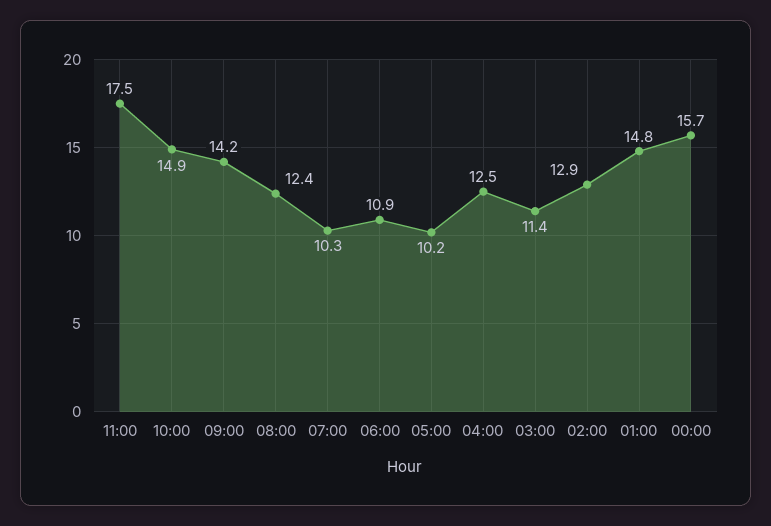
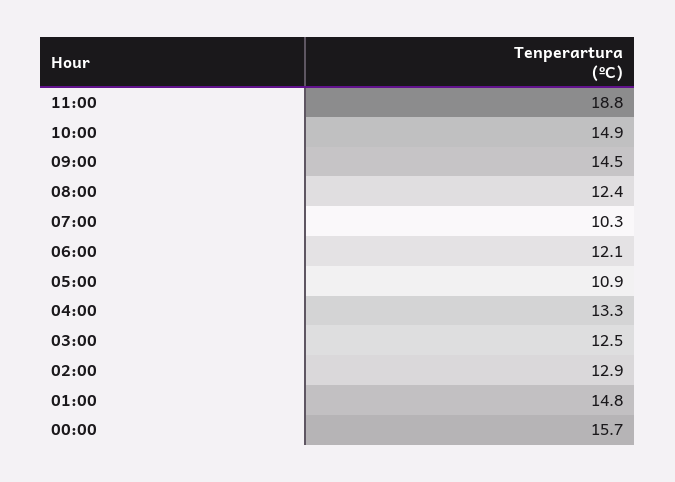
11:00: 17.5 -> 18.8
09:00: 14.2 -> 14.5
06:00: 10.9 -> 12.1
05:00: 10.2 -> 10.9
04:00: 12.5 -> 13.3
03:00: 11.4 -> 12.5

